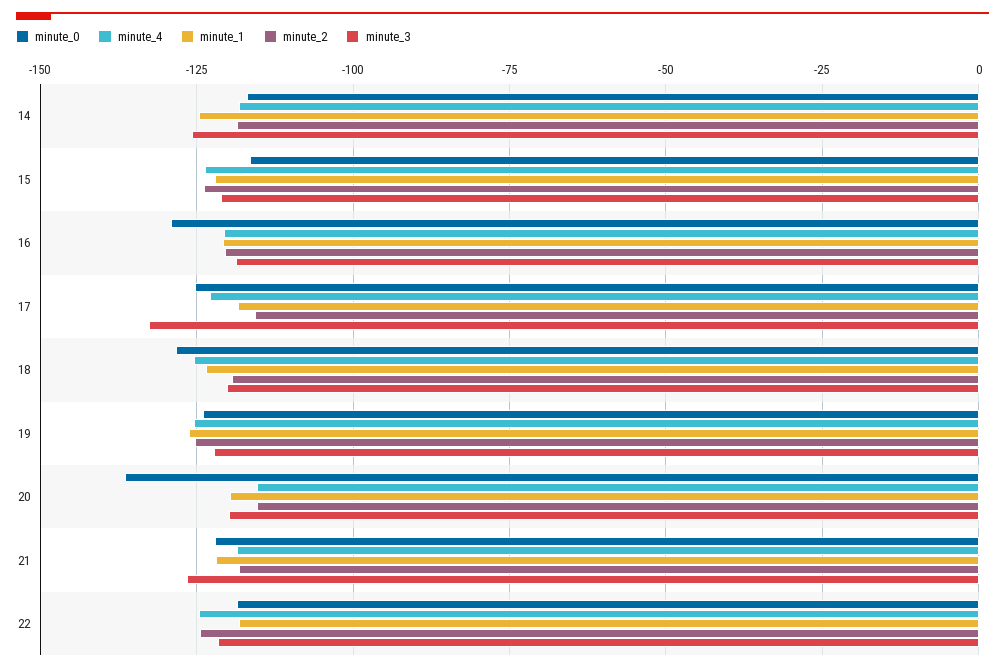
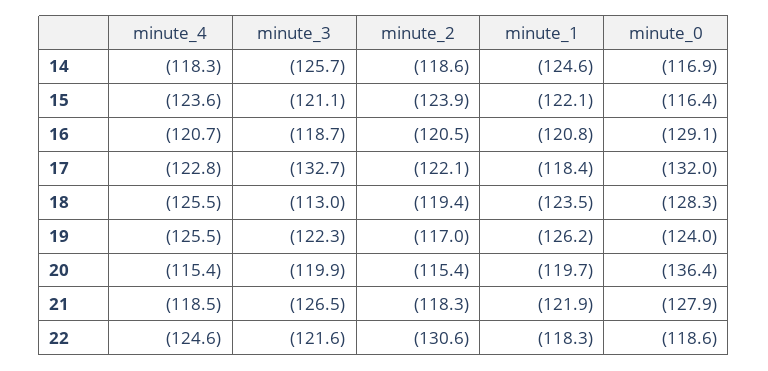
minute_0, 17: -125 -> -132
minute_2, 17: -115 -> -122.1
minute_3, 18: -120 -> -113
minute_2, 19: -125 -> -117
minute_0, 21: -122.5 -> -127.9
minute_2, 22: -125 -> -130.6

